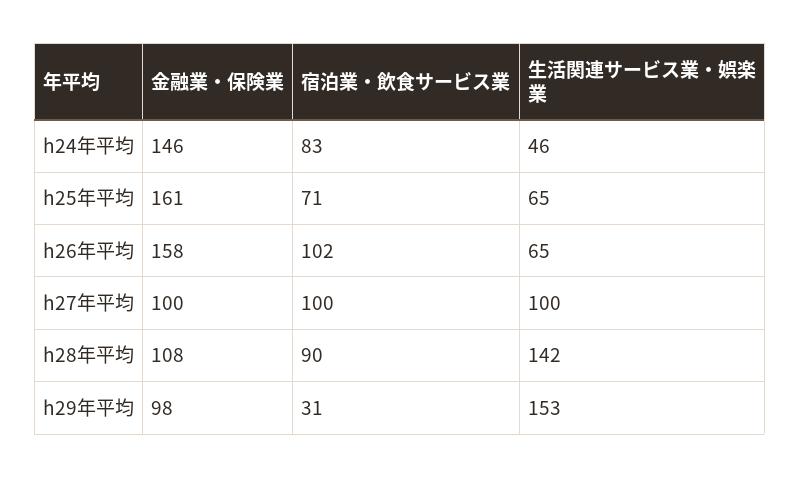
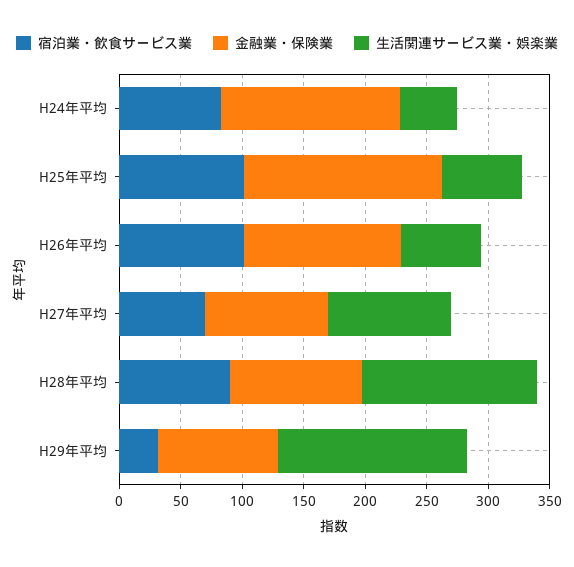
宿泊業・飲食サービス業, h25年平均: 71 -> 100
金融業・保険業, h26年平均: 158 -> 130
宿泊業・飲食サービス業, h27年平均: 100 -> 70

